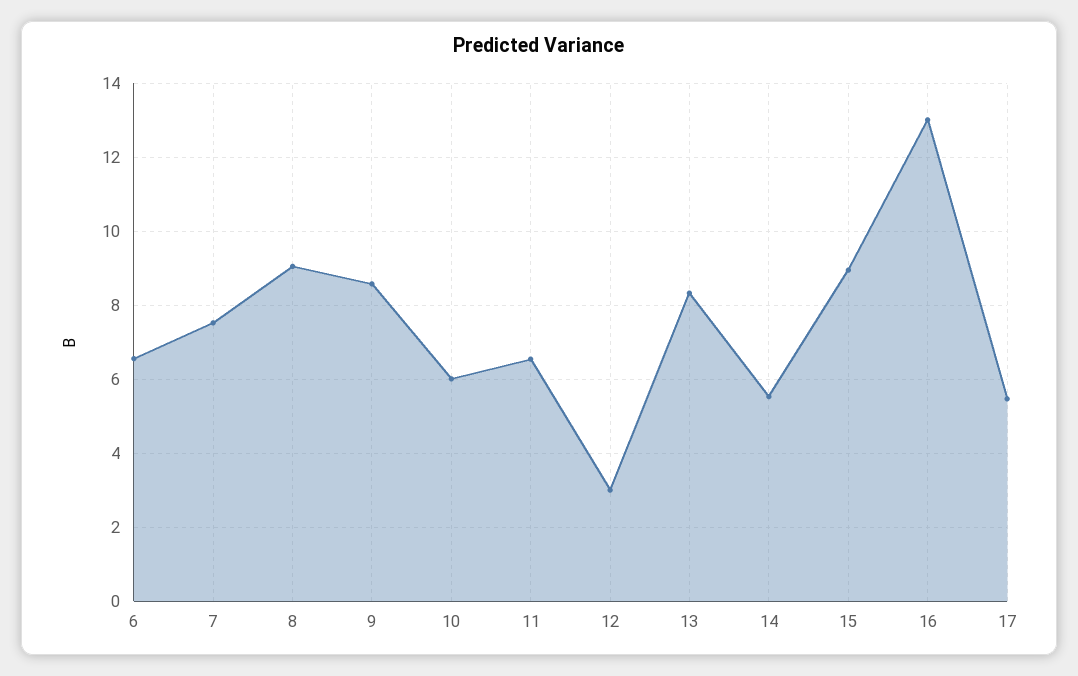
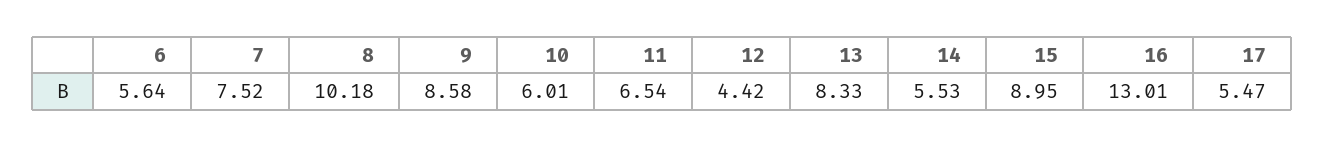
6: 6.6 -> 5.64
8: 9 -> 10.18
12: 3 -> 4.42

